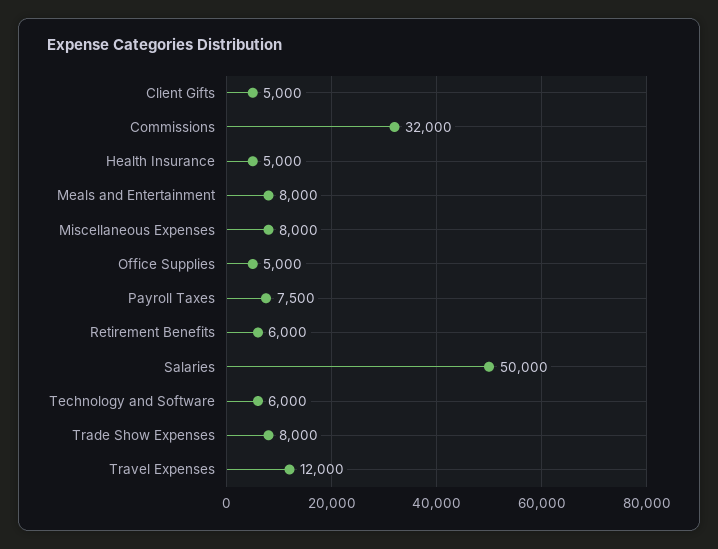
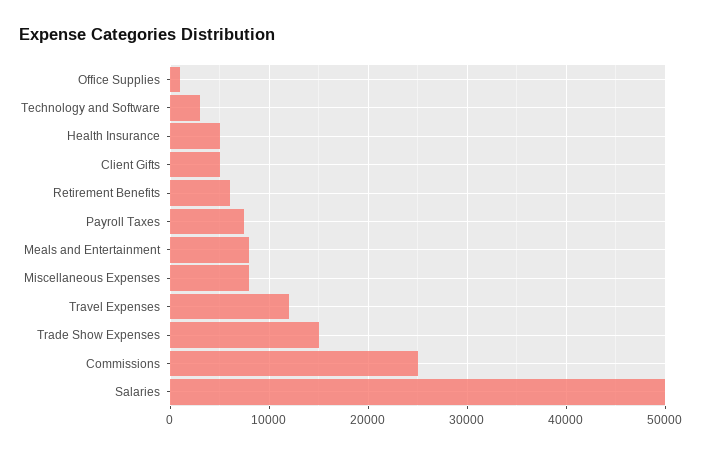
Commissions: 32000 -> 25000
Office Supplies: 5000 -> 1000
Technology and Software: 6000 -> 3000
Trade Show Expenses: 8000 -> 15000

